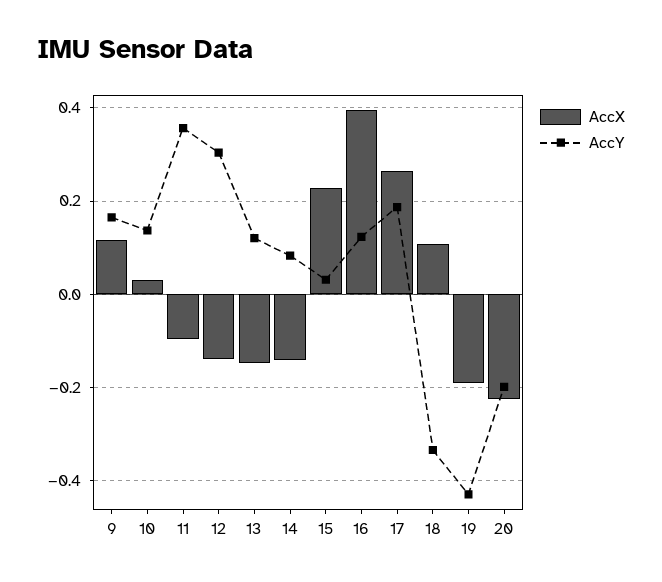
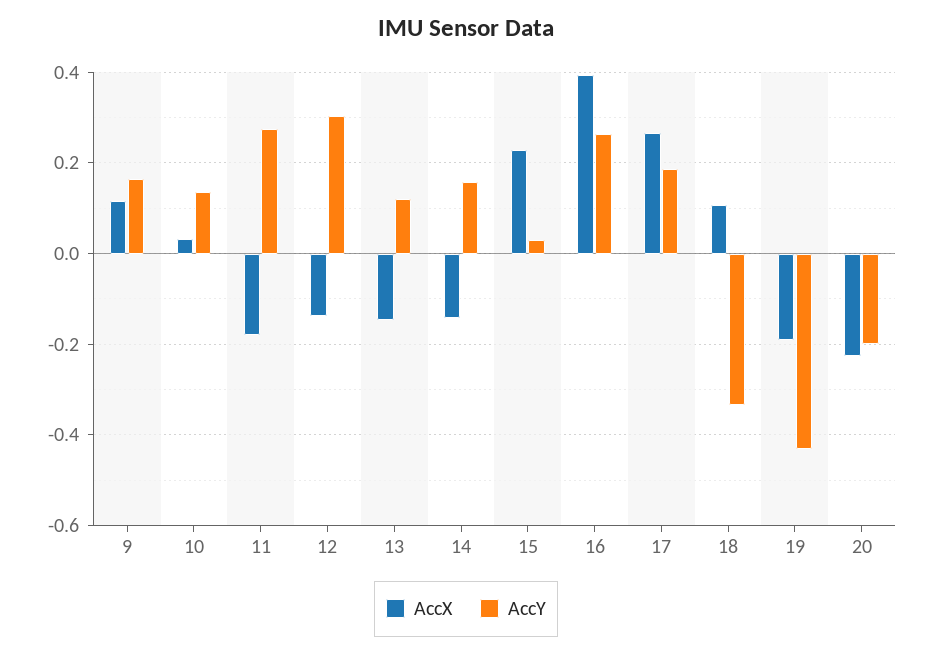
AccX, 11: -0.1 -> -0.18
AccY, 11: 0.36 -> 0.28
AccY, 14: 0.08 -> 0.16
AccY, 16: 0.12 -> 0.26

